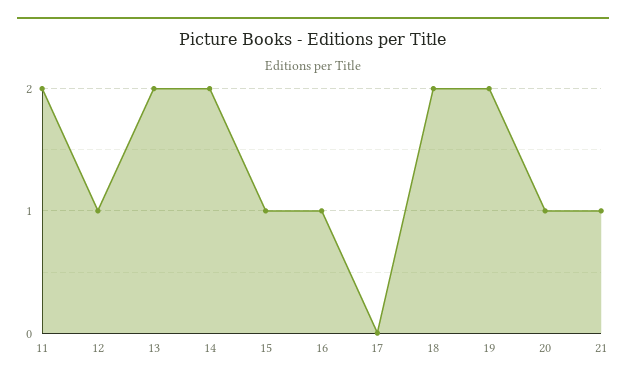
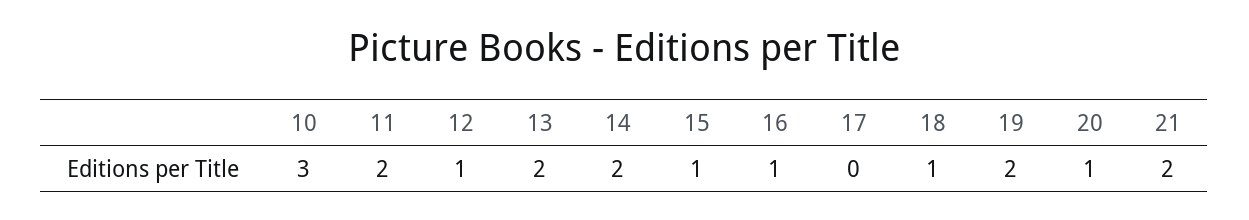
18: 2 -> 1
21: 1 -> 2
10: none -> 3

